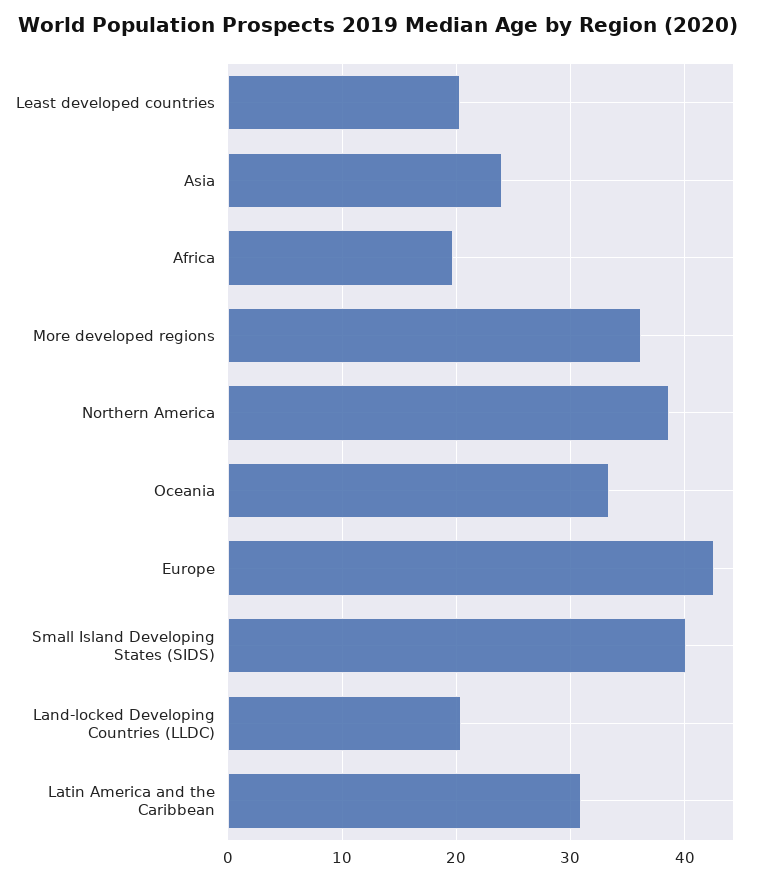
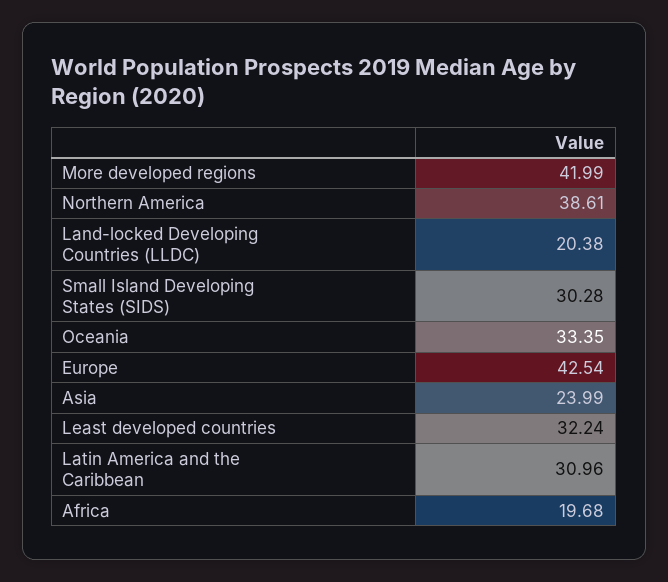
Least developed countries: 20 -> 32.24
More developed regions: 36 -> 41.99
Small Island Developing States (SIDS): 40 -> 30.28

